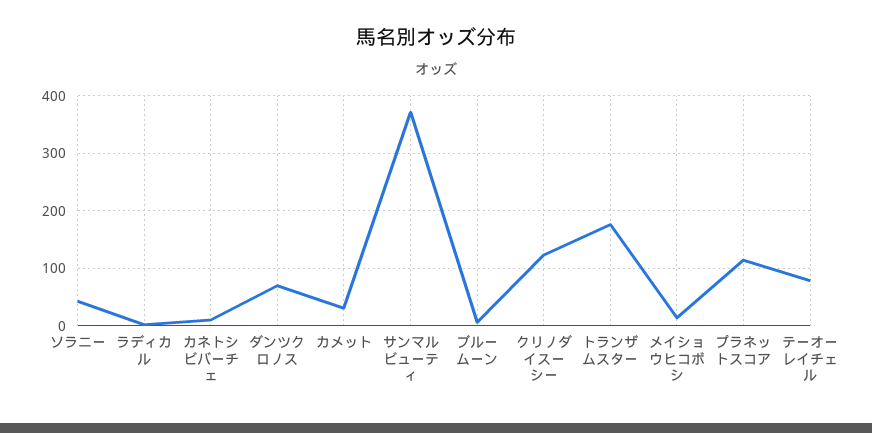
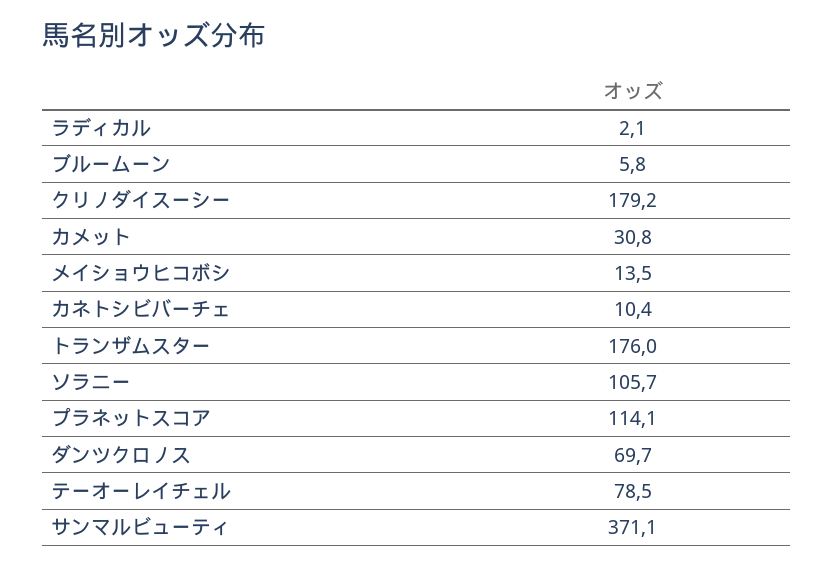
ソラニー: 40 -> 105.7
クリノダイスーシー: 120 -> 179.2

